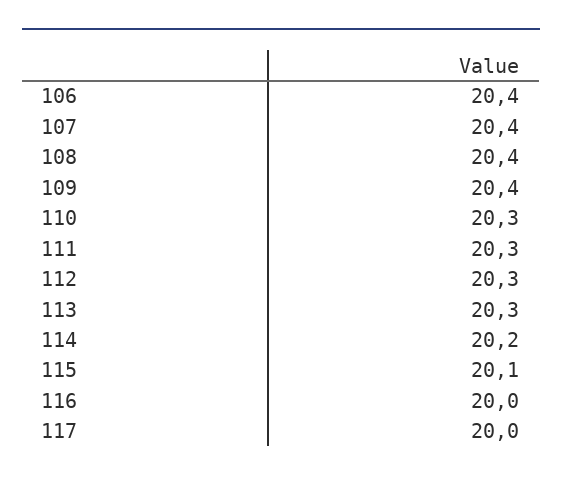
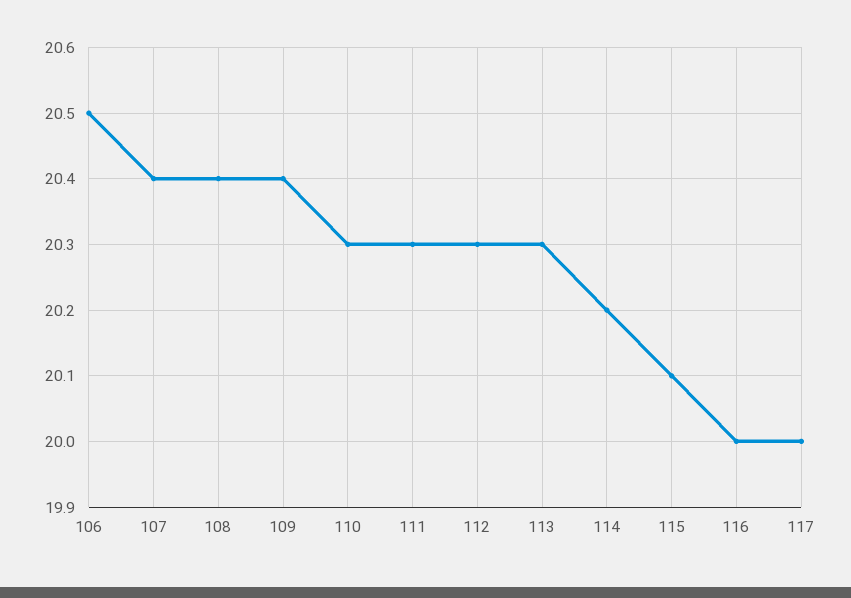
106: 20.4 -> 20.5

